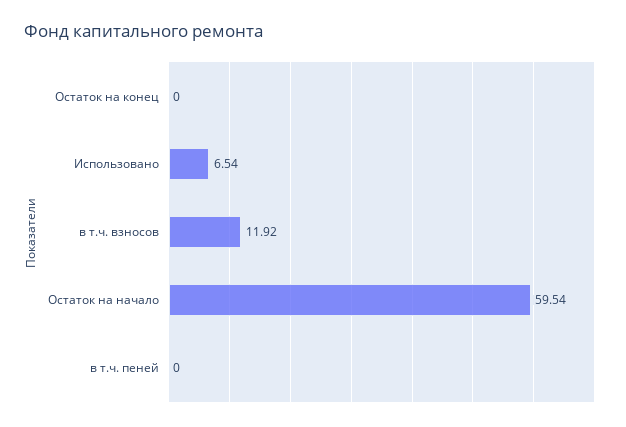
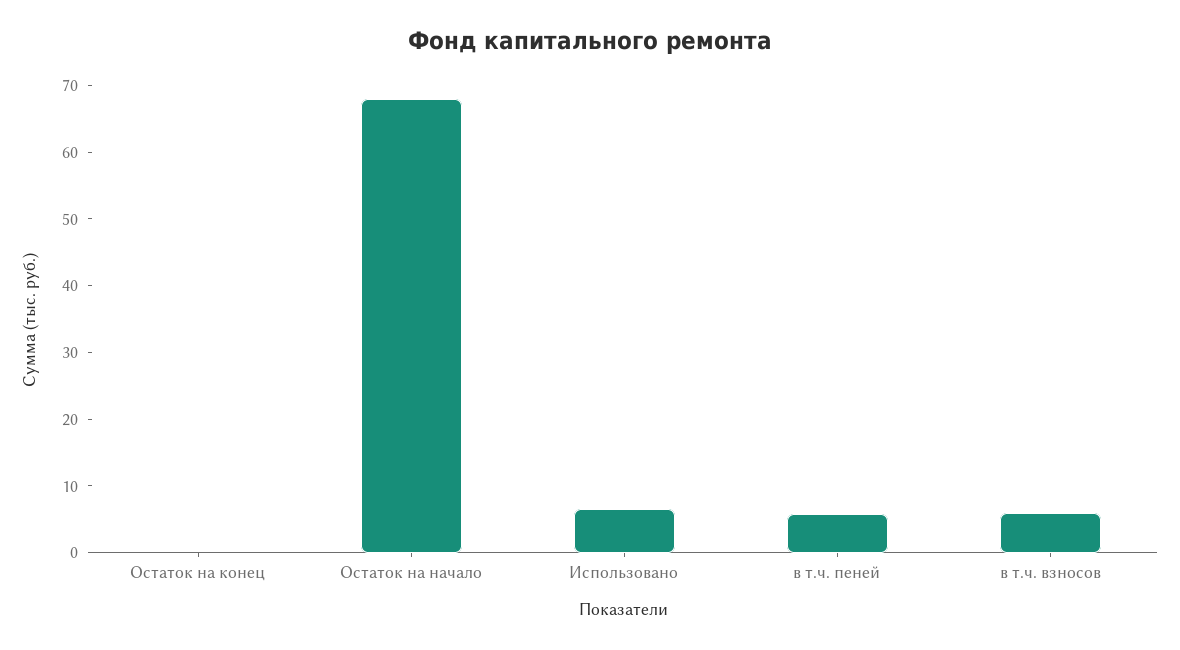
в т.ч. взносов: 11.92 -> 6
Остаток на начало: 59.54 -> 68
в т.ч. пеней: 0 -> 6

